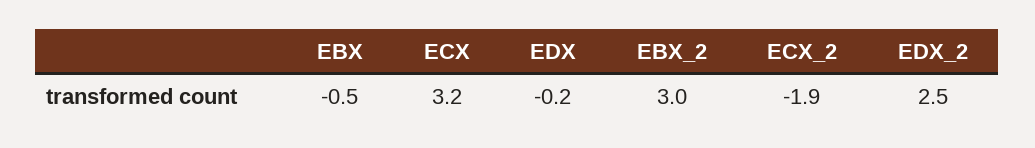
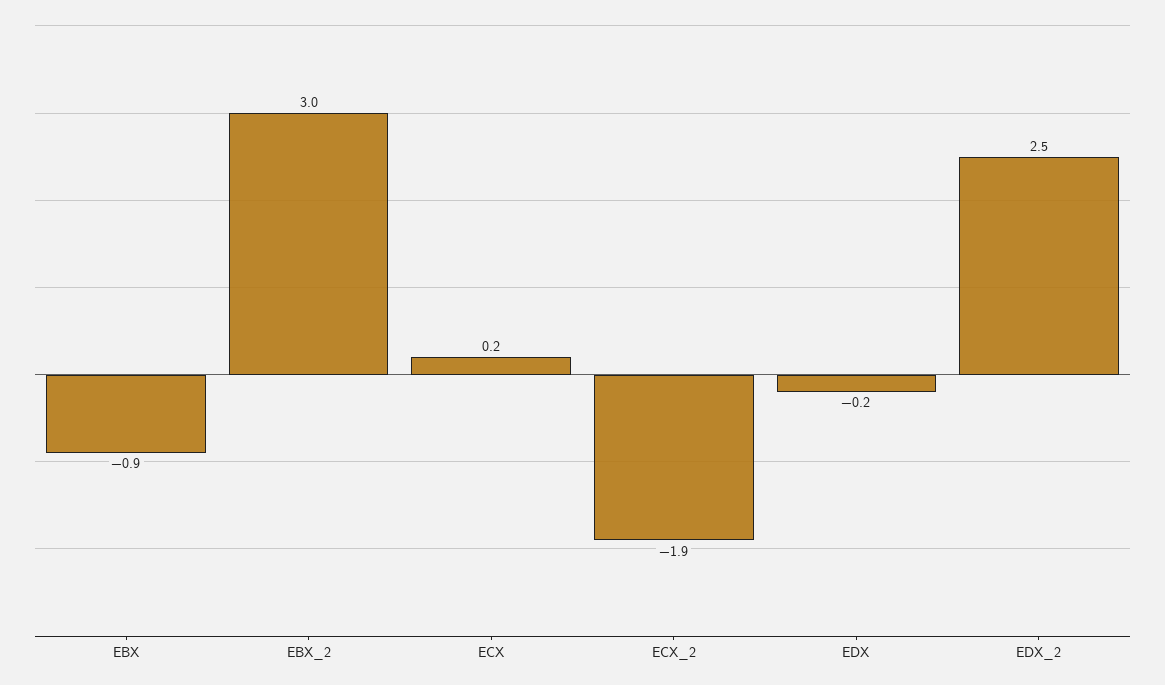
EBX: -0.5 -> -0.9
ECX: 3.2 -> 0.2

